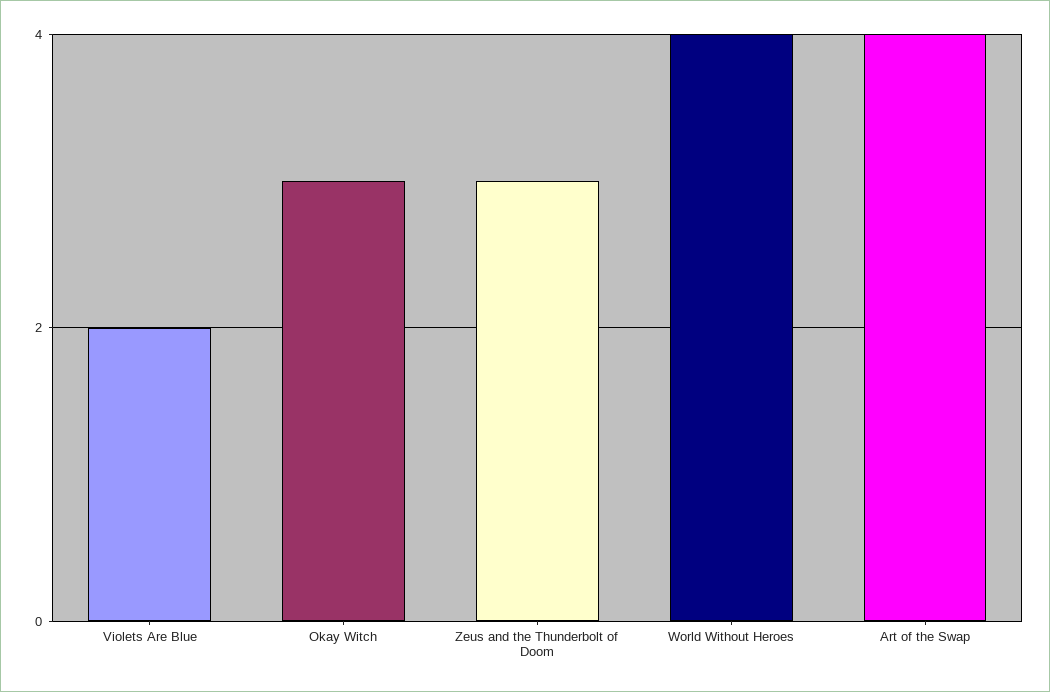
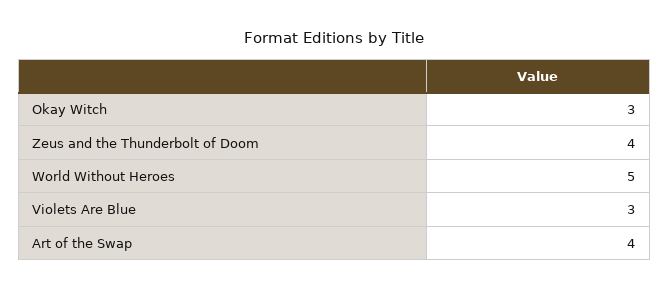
Violets Are Blue: 2 -> 3
Zeus and the Thunderbolt of Doom: 3 -> 4
World Without Heroes: 4 -> 5

